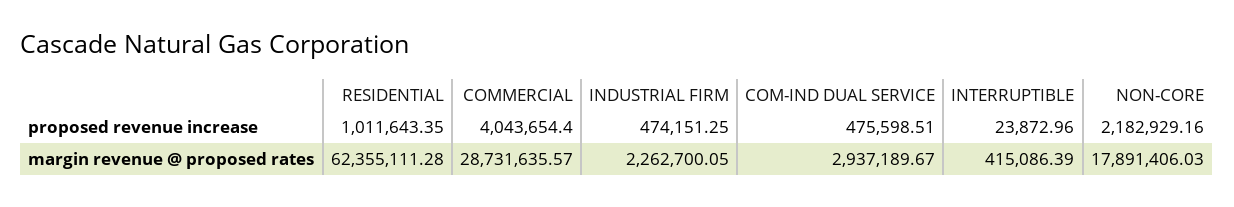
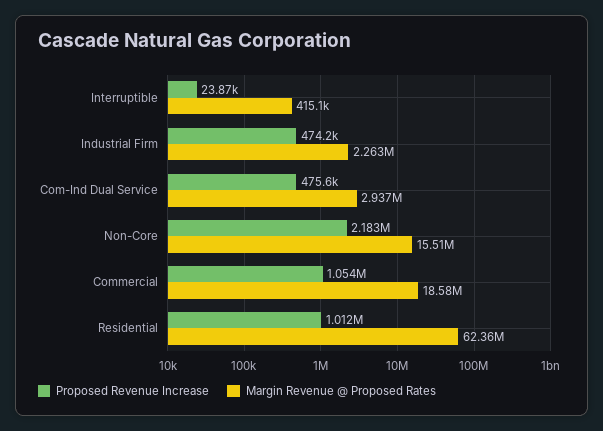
proposed revenue increase, COMMERCIAL: 4043654.4 -> 1054000
margin revenue @ proposed rates, COMMERCIAL: 28731635.57 -> 18580000
margin revenue @ proposed rates, NON-CORE: 17891406.03 -> 15510000

